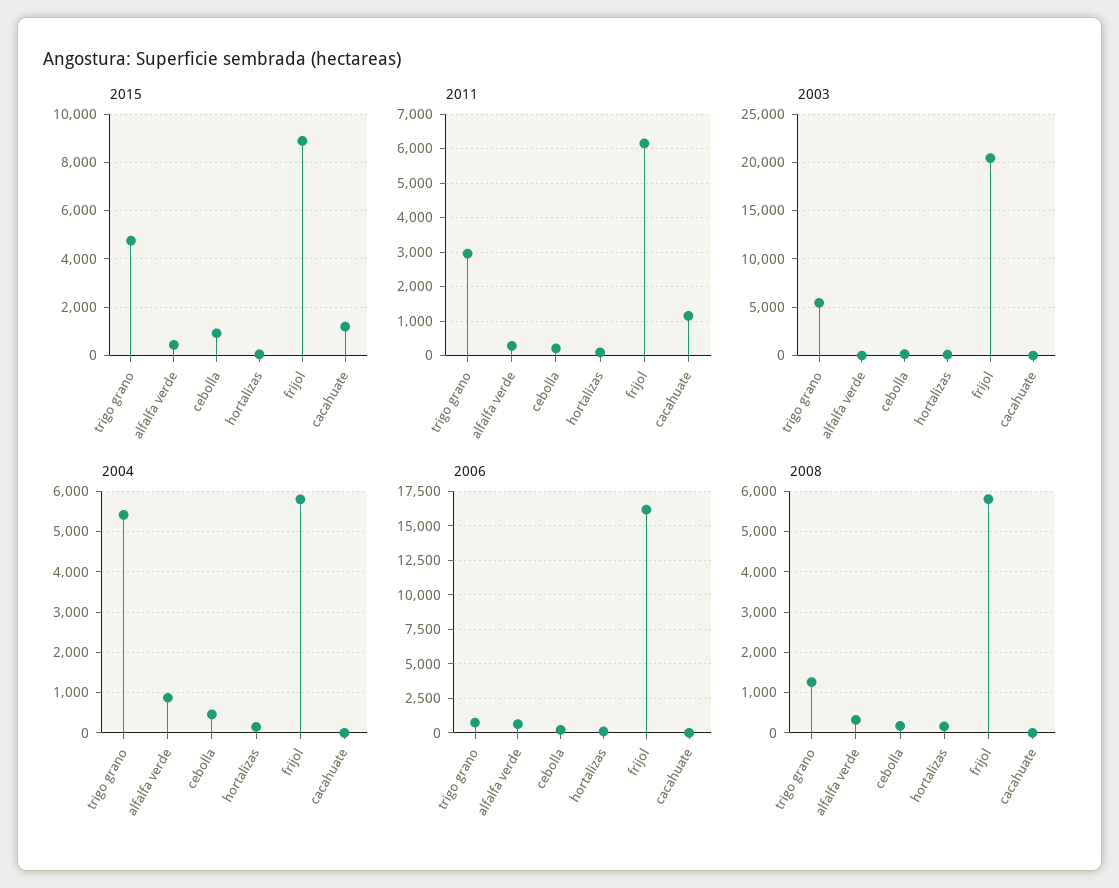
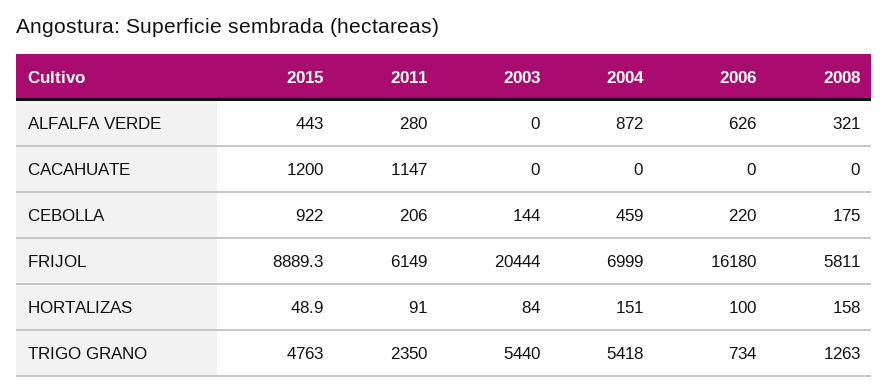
2011, trigo grano: 3000 -> 2350
2004, frijol: 5800 -> 6999

